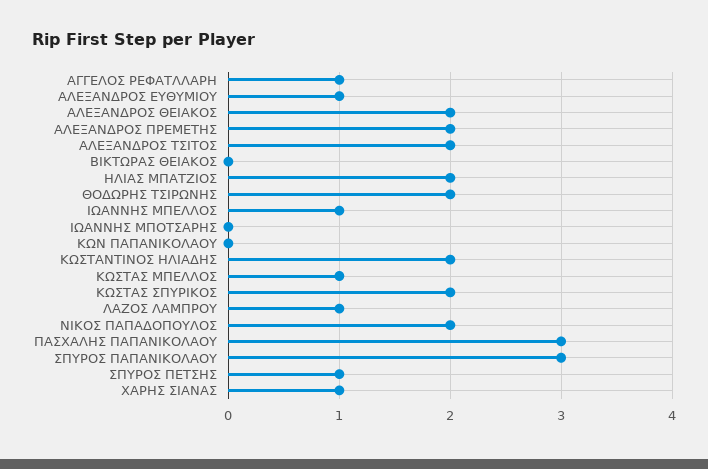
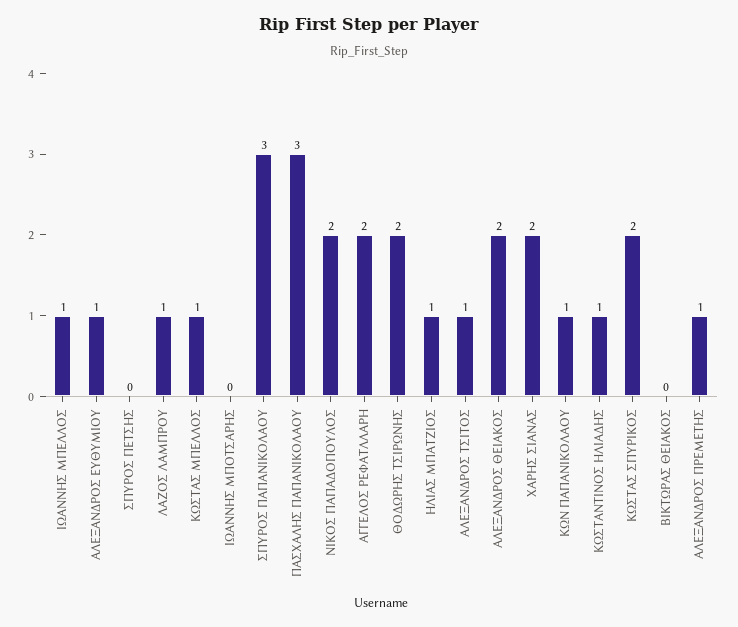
ΑΓΓΕΛΟΣ ΡΕΦΑΤΛΛΑΡΗ: 1 -> 2
ΑΛΕΞΑΝΔΡΟΣ ΠΡΕΜΕΤΗΣ: 2 -> 1
ΑΛΕΞΑΝΔΡΟΣ ΤΣΙΤΟΣ: 2 -> 1
ΗΛΙΑΣ ΜΠΑΤΖΙΟΣ: 2 -> 1
ΚΩΝ ΠΑΠΑΝΙΚΟΛΑΟΥ: 0 -> 1
ΚΩΣΤΑΝΤΙΝΟΣ ΗΛΙΑΔΗΣ: 2 -> 1
ΣΠΥΡΟΣ ΠΕΤΣΗΣ: 1 -> 0
ΧΑΡΗΣ ΣΙΑΝΑΣ: 1 -> 2

